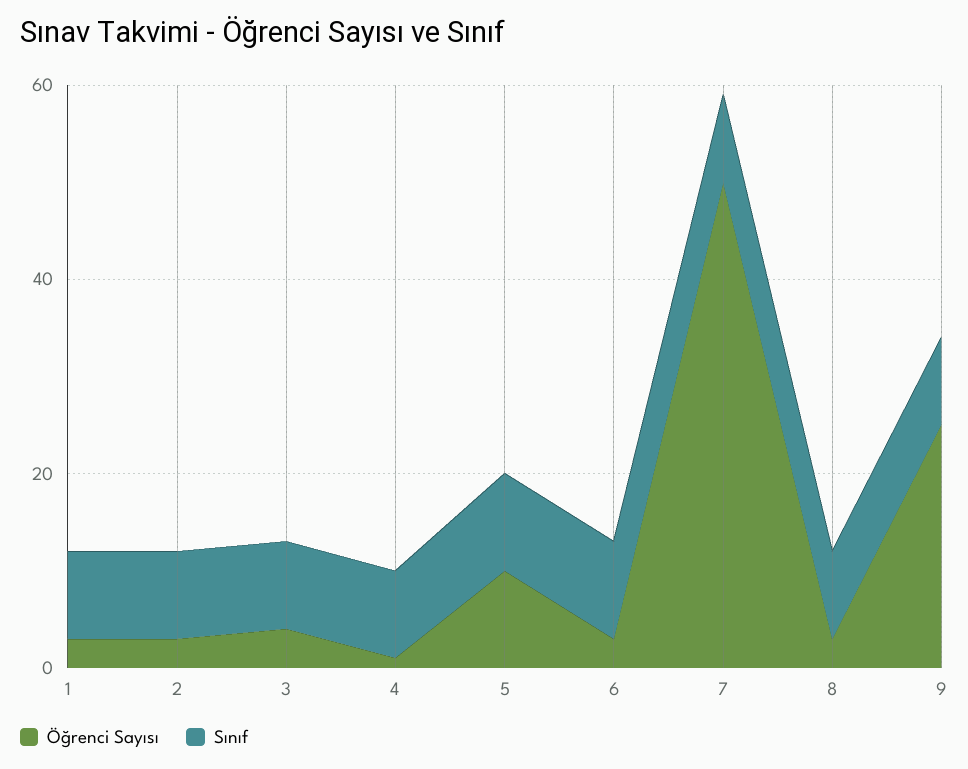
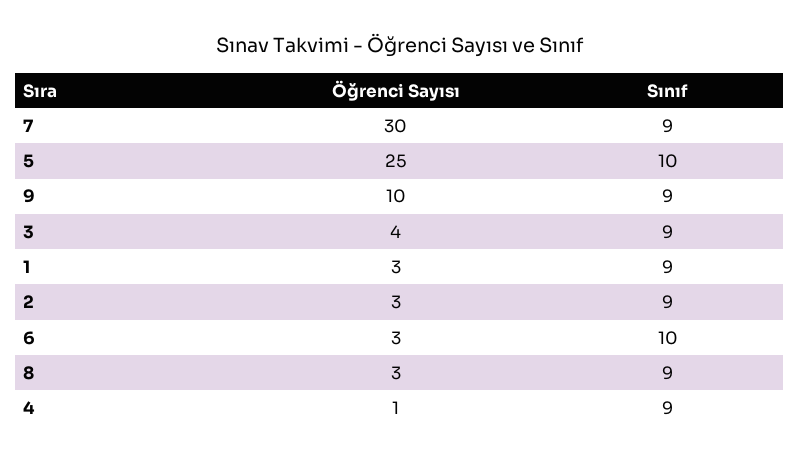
Öğrenci Sayısı, 5: 10 -> 25
Öğrenci Sayısı, 7: 50 -> 30
Öğrenci Sayısı, 9: 25 -> 10

